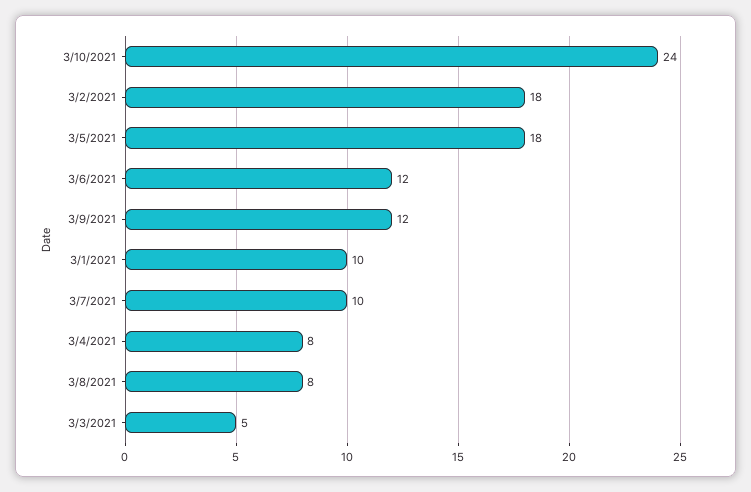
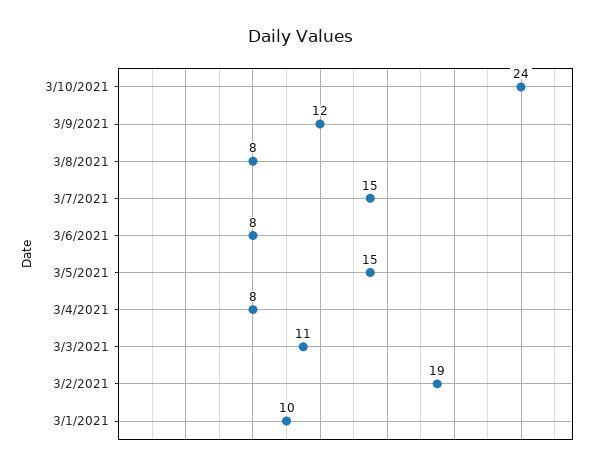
3/2/2021: 18 -> 19
3/5/2021: 18 -> 15
3/6/2021: 12 -> 8
3/7/2021: 10 -> 15
3/3/2021: 5 -> 11

